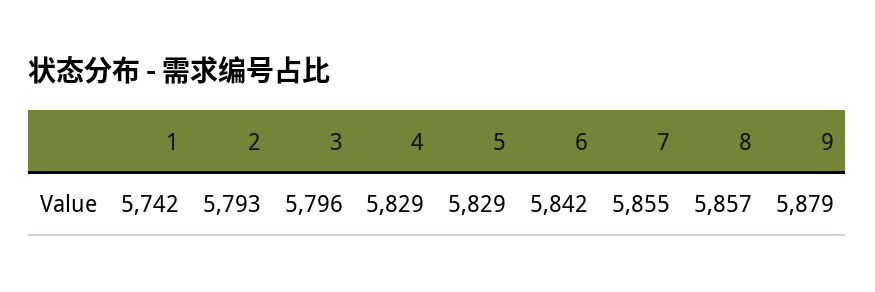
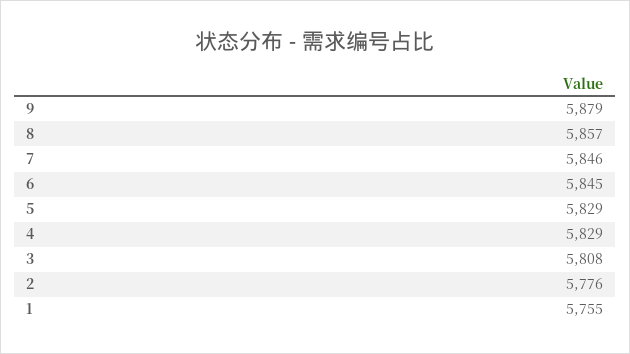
1: 5742 -> 5755
2: 5793 -> 5776
3: 5796 -> 5808
6: 5842 -> 5845
7: 5855 -> 5846

